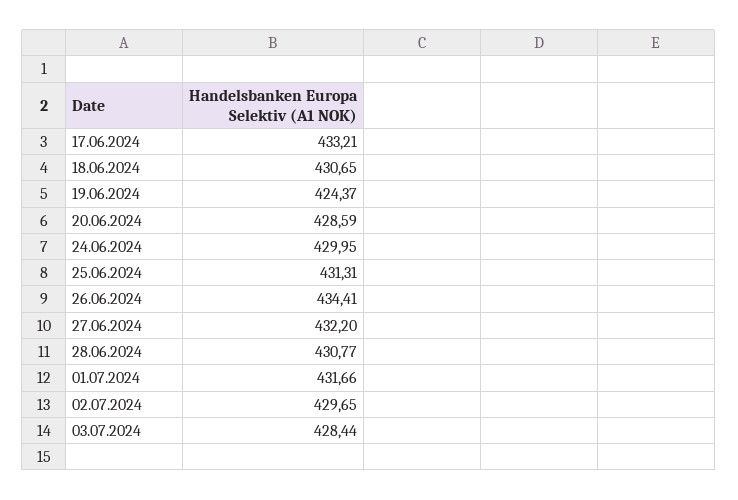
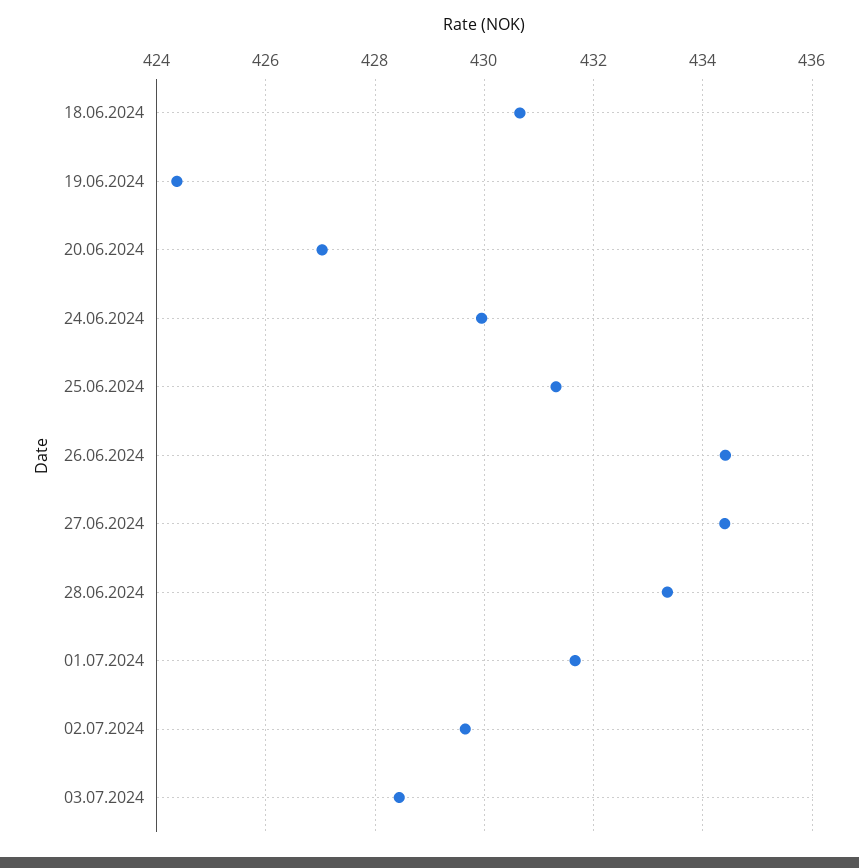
17.06.2024: 433.21 -> none
20.06.2024: 428.59 -> 427
27.06.2024: 432.2 -> 434.4
28.06.2024: 430.77 -> 433.4

